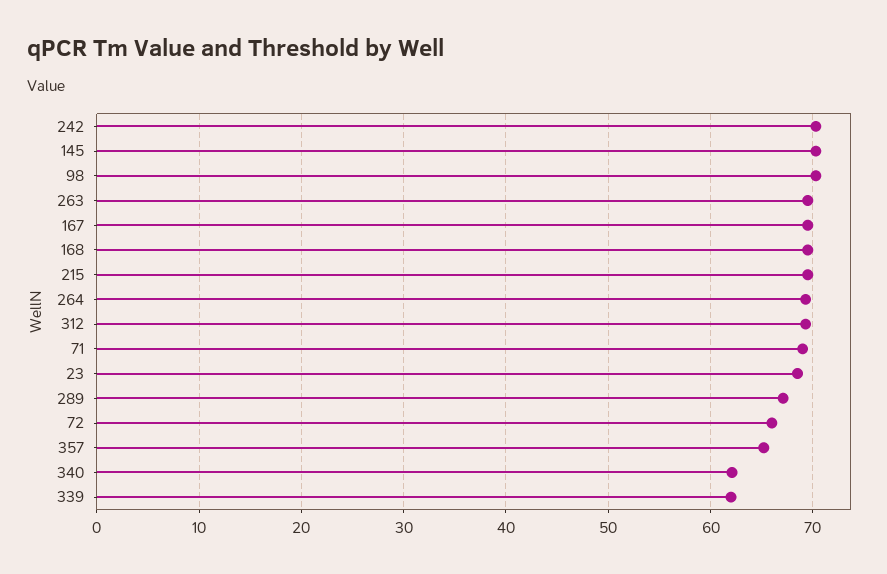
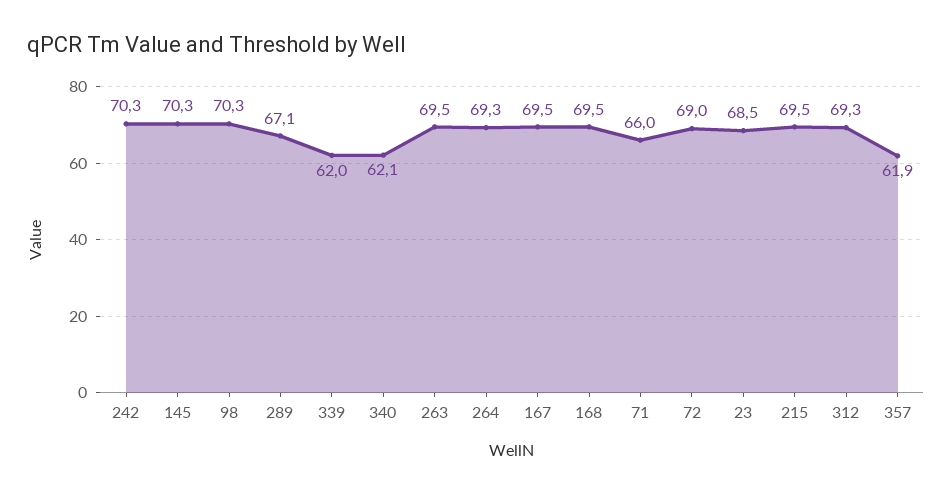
71: 69 -> 66
72: 66 -> 69
357: 65 -> 61.9

